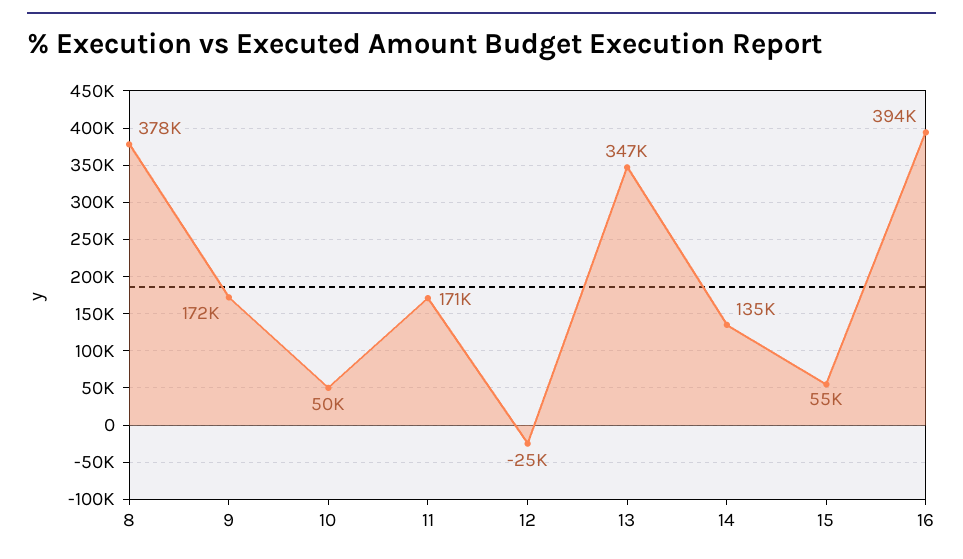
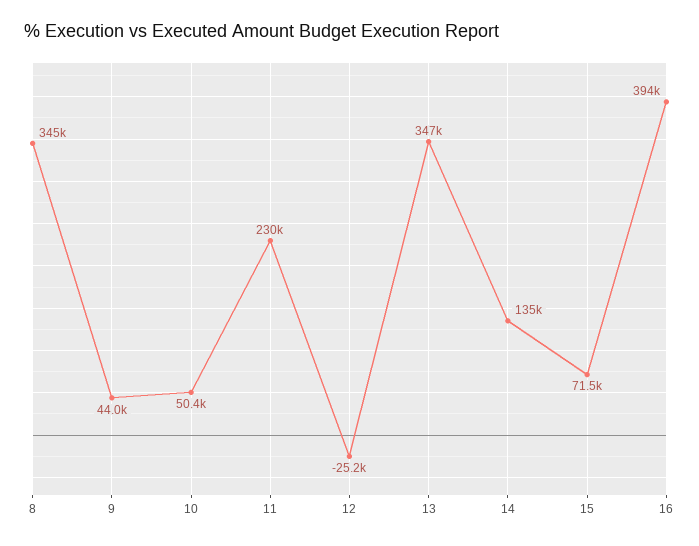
8: 378000 -> 345000
9: 172000 -> 44000
11: 171000 -> 230000
15: 55000 -> 71500

